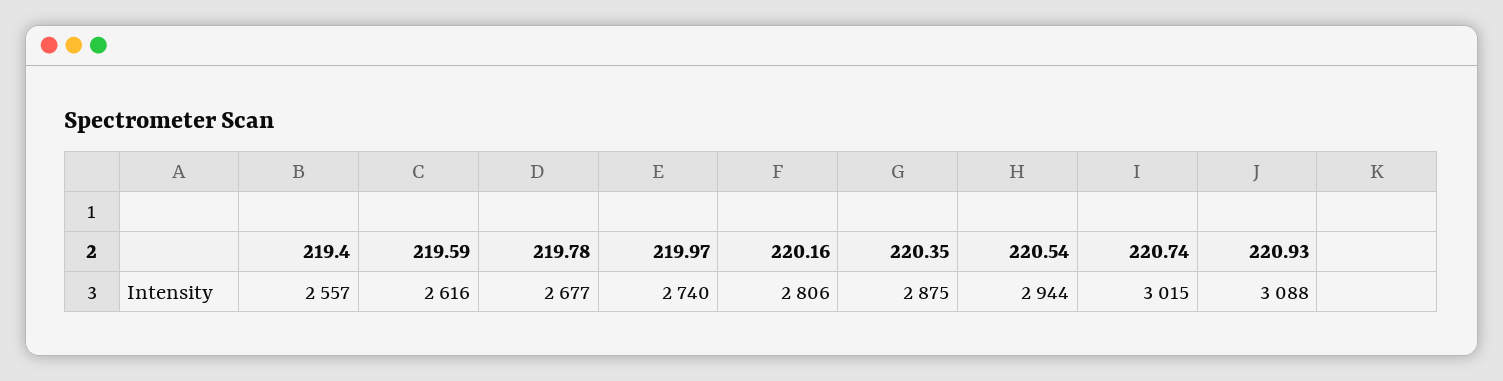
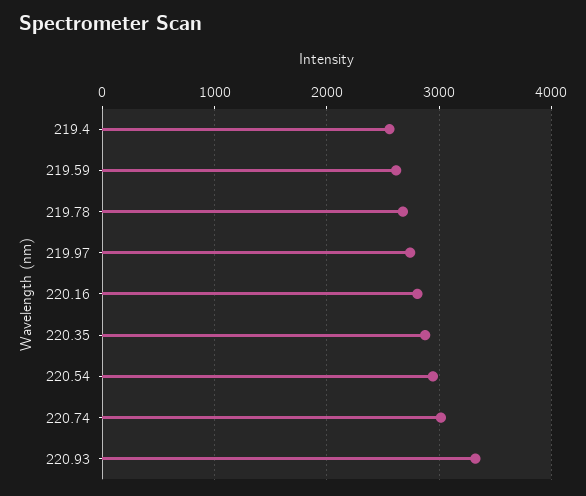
220.93: 3088 -> 3300

